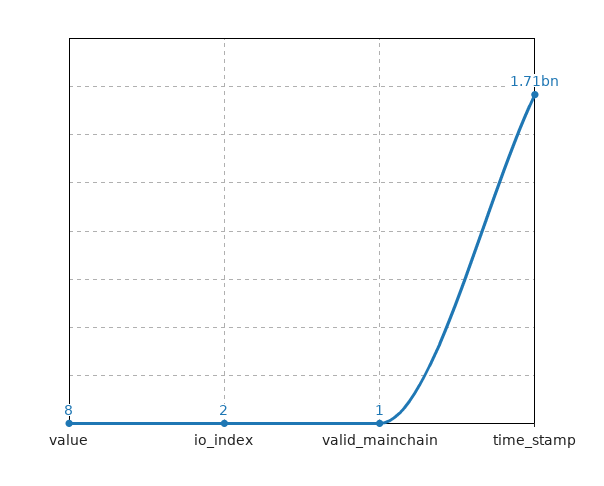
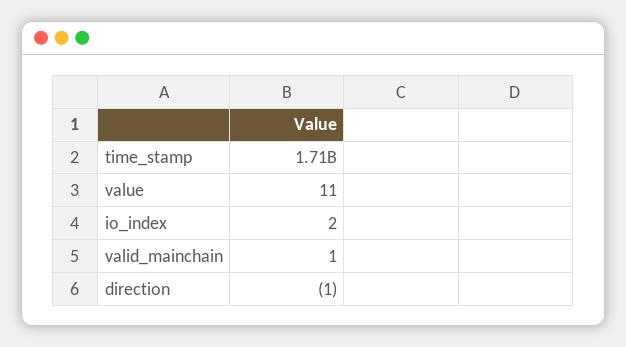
value: 8 -> 11
direction: none -> -1

